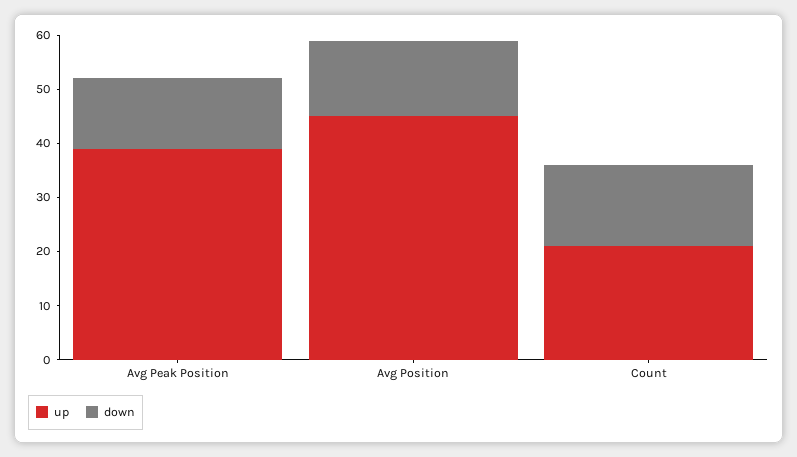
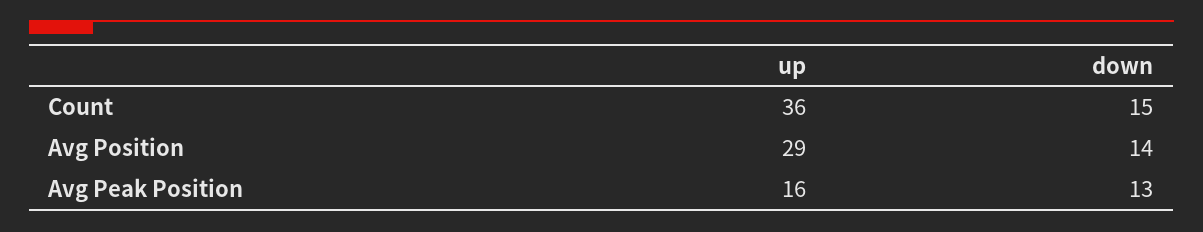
up, Avg Peak Position: 40 -> 16
up, Avg Position: 45 -> 29
up, Count: 20 -> 36

